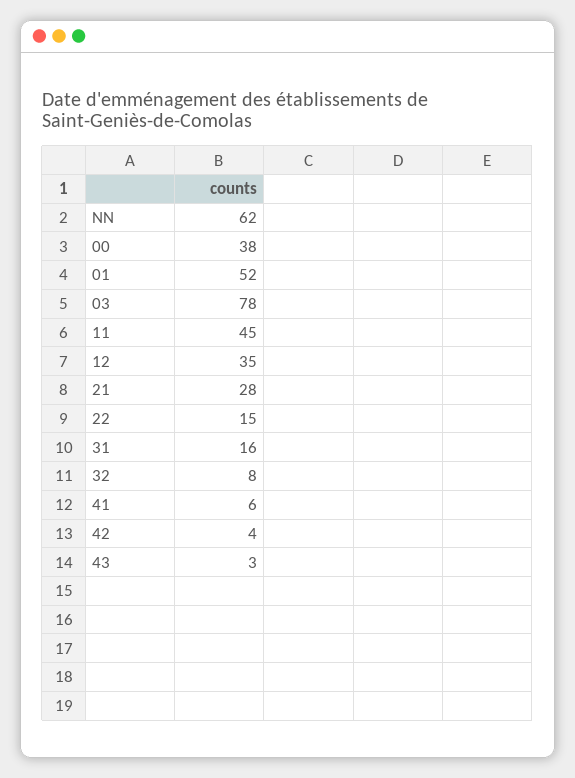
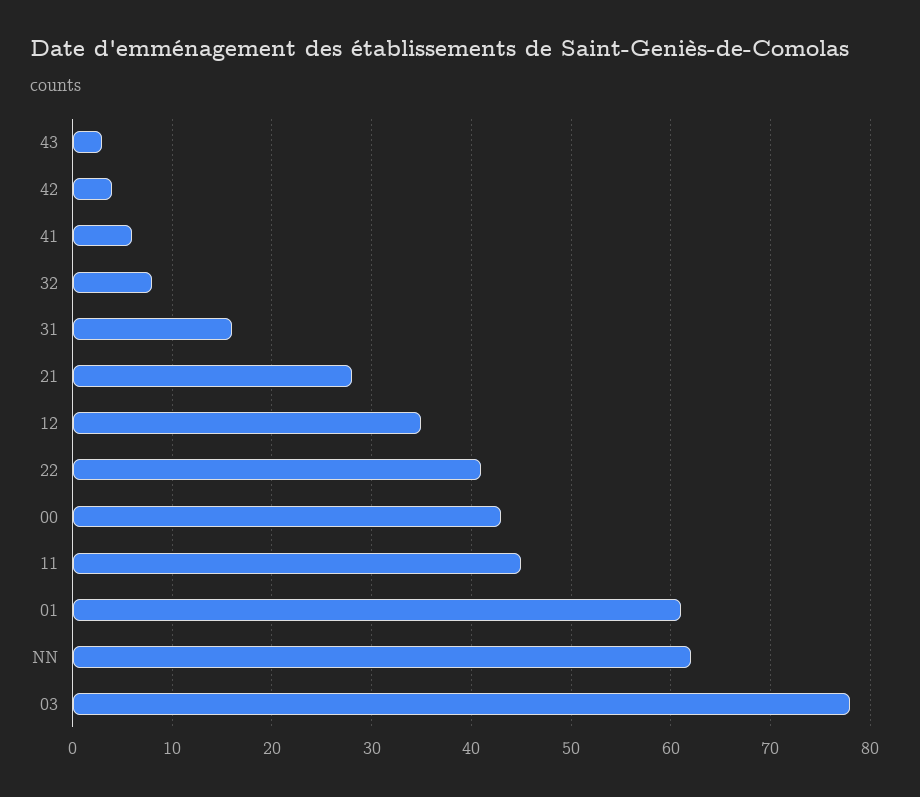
00: 38 -> 43
01: 52 -> 61
22: 15 -> 41

